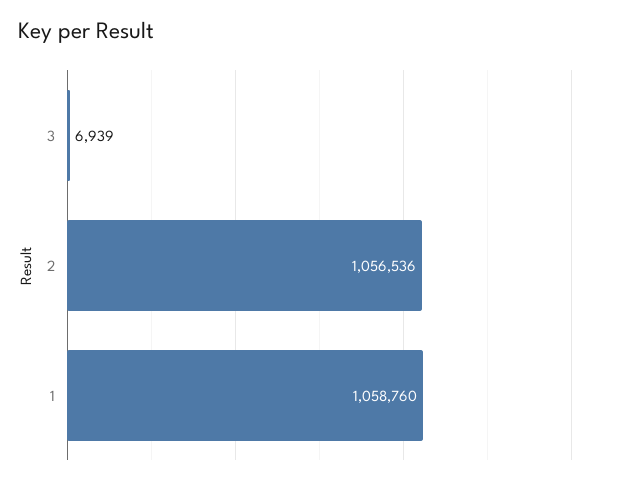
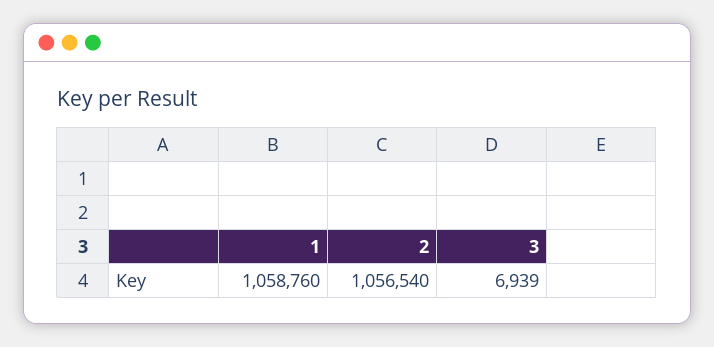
2: 1056536 -> 1056540

